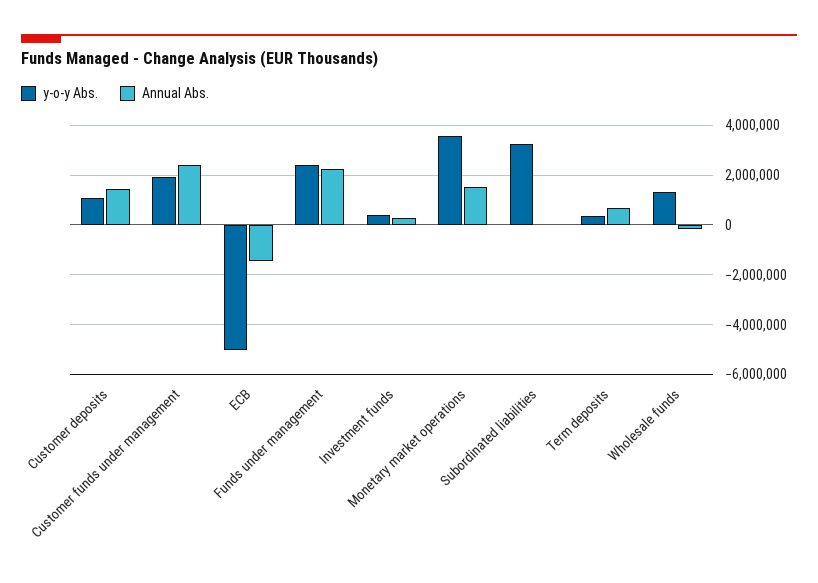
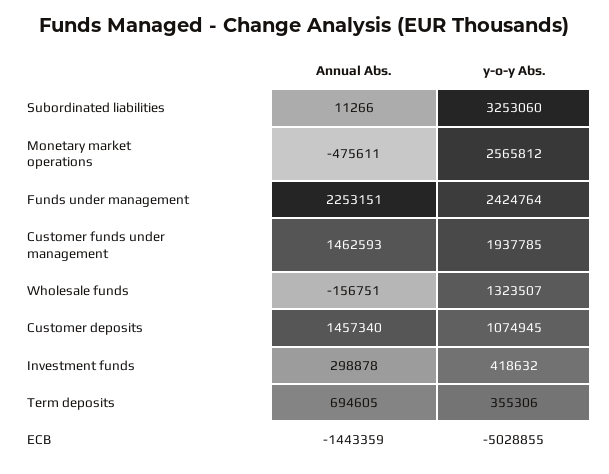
Annual Abs., Customer funds under management: 2500000 -> 1462593
y-o-y Abs., Monetary market operations: 3500000 -> 2565812
Annual Abs., Monetary market operations: 1500000 -> -475611

